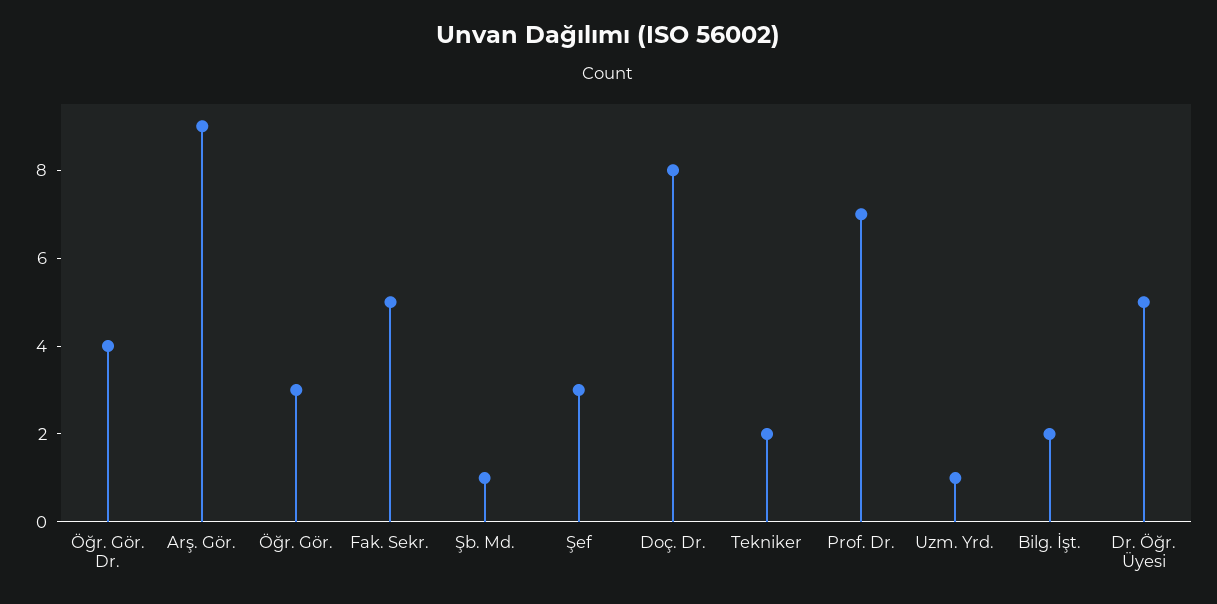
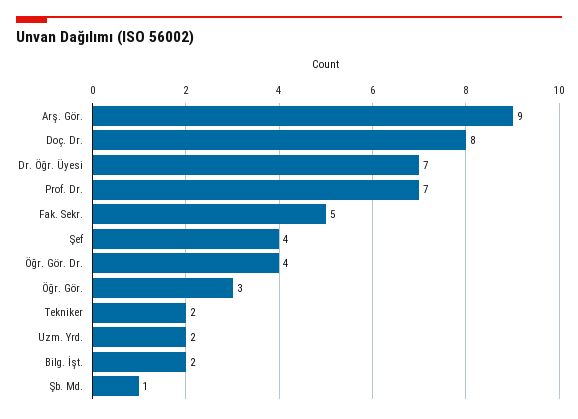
Şef: 3 -> 4
Uzm. Yrd.: 1 -> 2
Dr. Öğr. Üyesi: 5 -> 7

